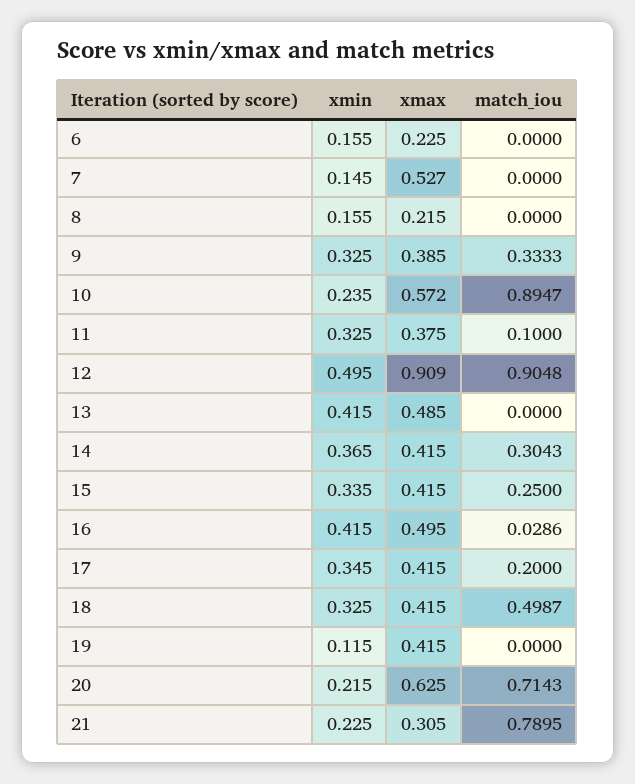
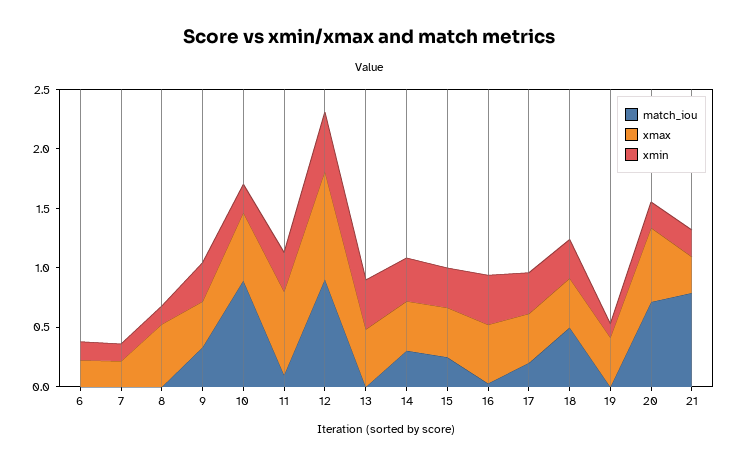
xmax, 7: 0.527 -> 0.2
xmax, 8: 0.215 -> 0.5
xmax, 11: 0.375 -> 0.7

